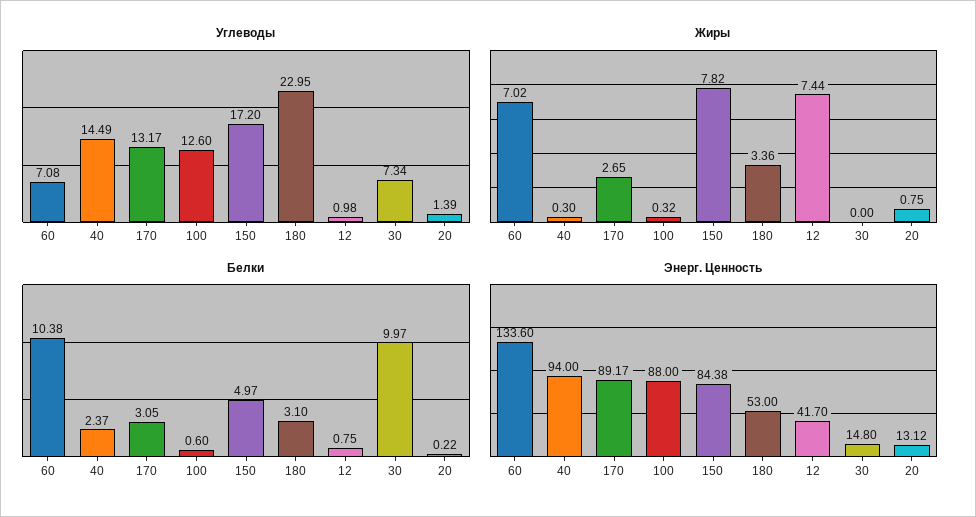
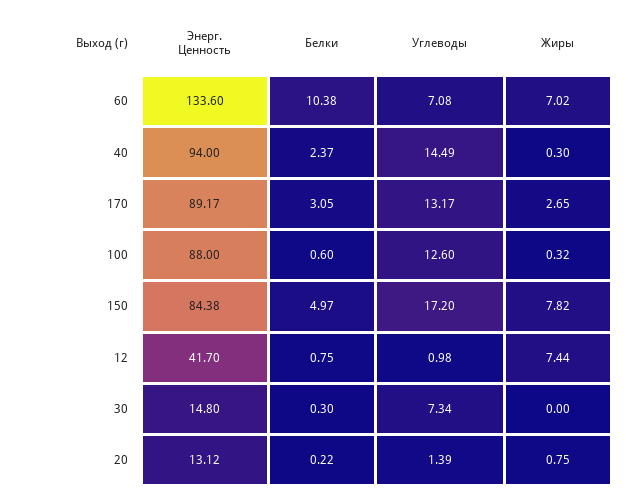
Углеводы, 180: 22.95 -> none
Жиры, 180: 3.36 -> none
Белки, 180: 3.1 -> none
Белки, 30: 9.97 -> 0.3
Энерг. Ценность, 180: 53 -> none

